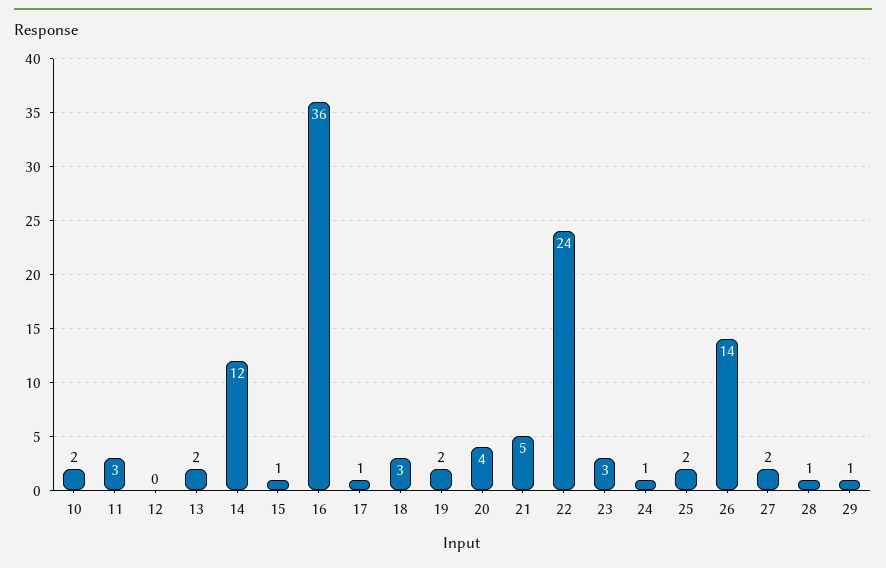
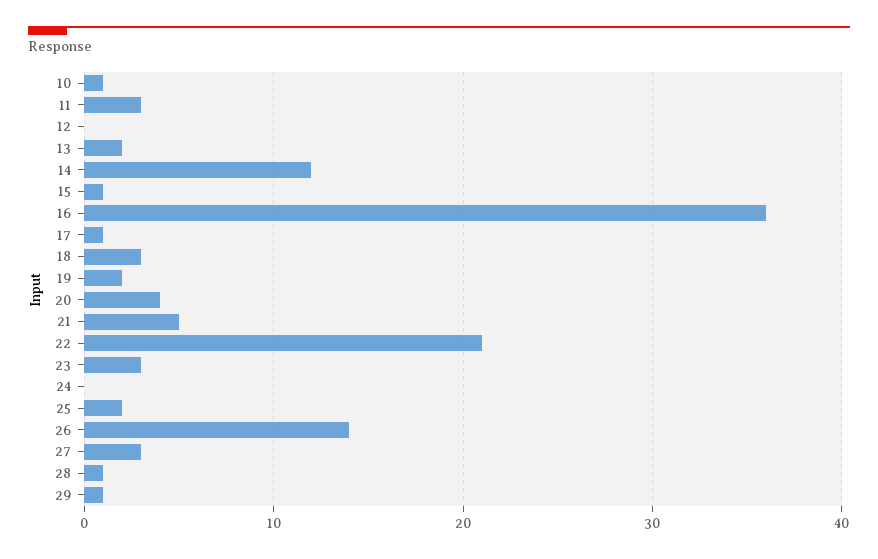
10: 2 -> 1
22: 24 -> 21
24: 1 -> 0
27: 2 -> 3

